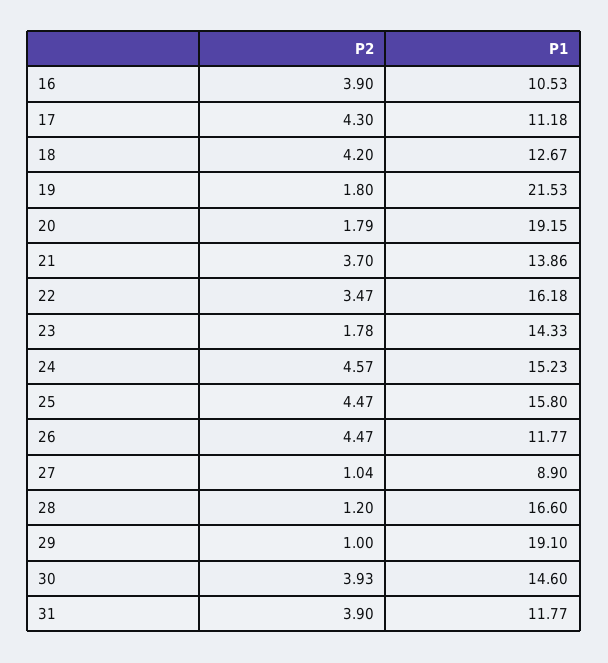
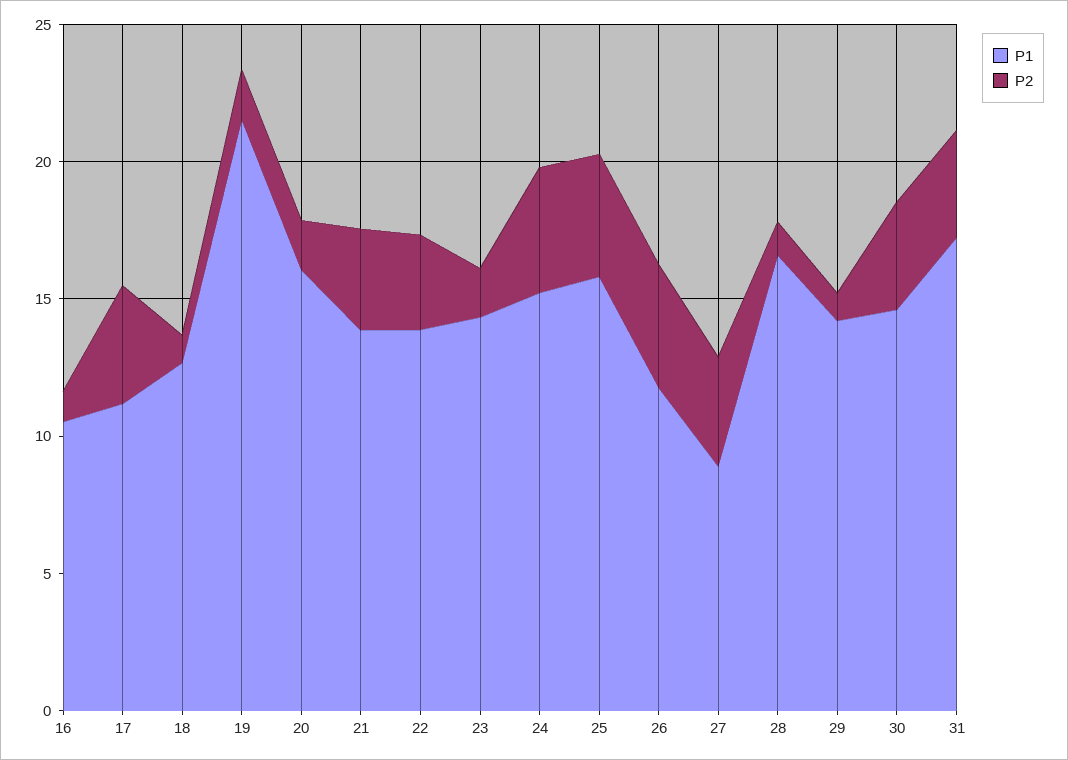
P2, 16: 3.9 -> 1
P2, 18: 4.2 -> 1
P1, 20: 19.15 -> 16
P1, 22: 16.18 -> 14
P2, 27: 1.04 -> 4
P1, 29: 19.1 -> 14
P1, 31: 11.77 -> 17

